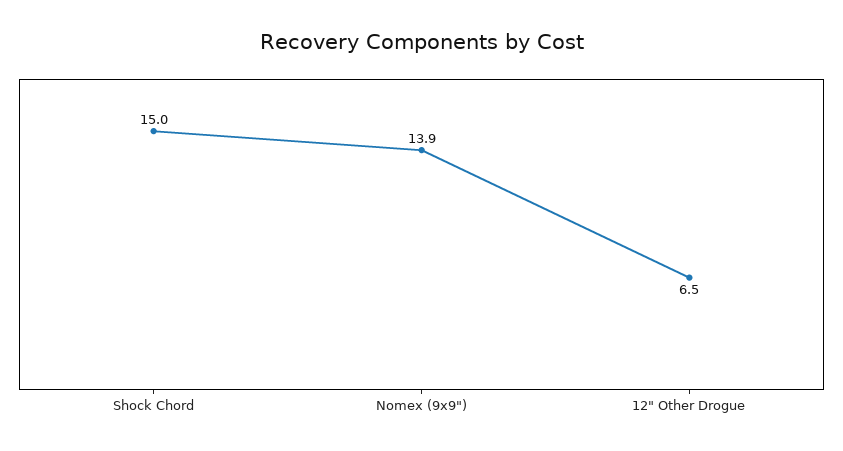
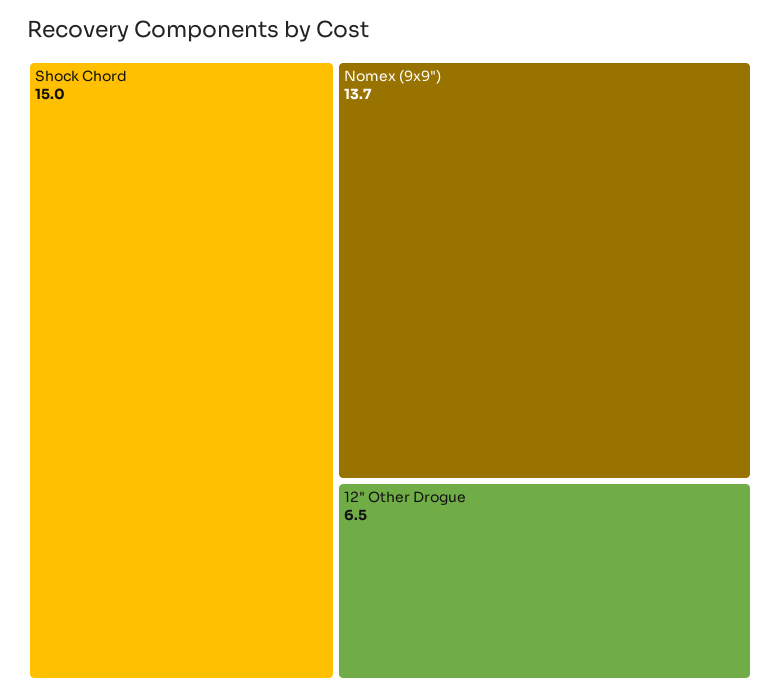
Nomex (9x9"): 13.9 -> 13.7

